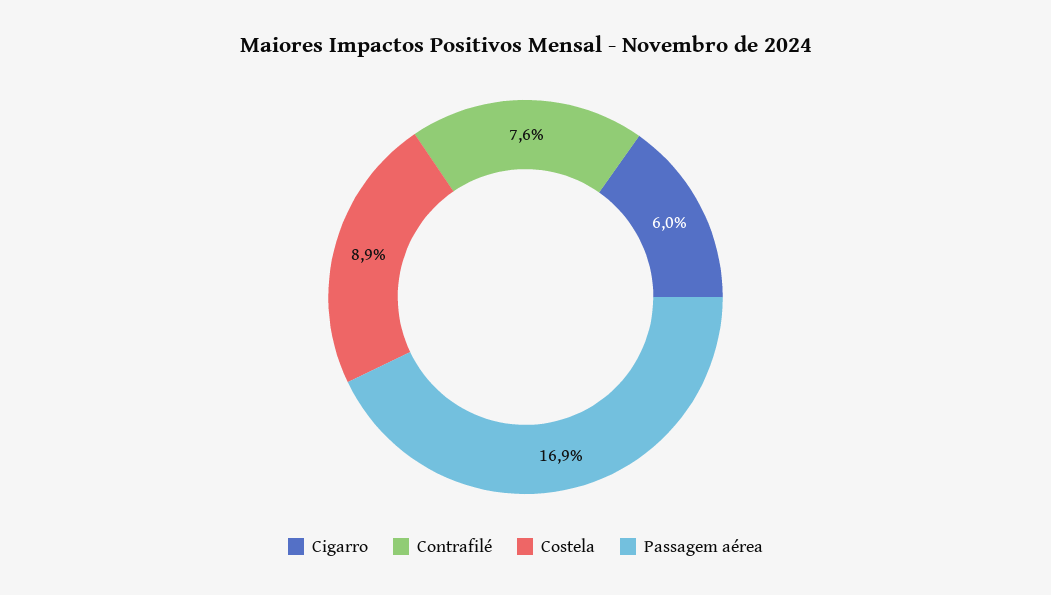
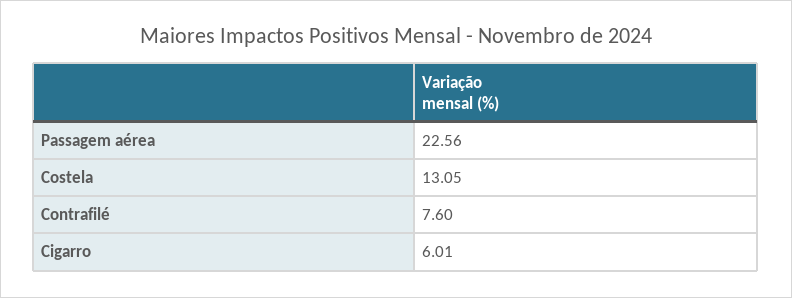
Costela: 8.9 -> 13.05
Passagem aérea: 16.9 -> 22.56

